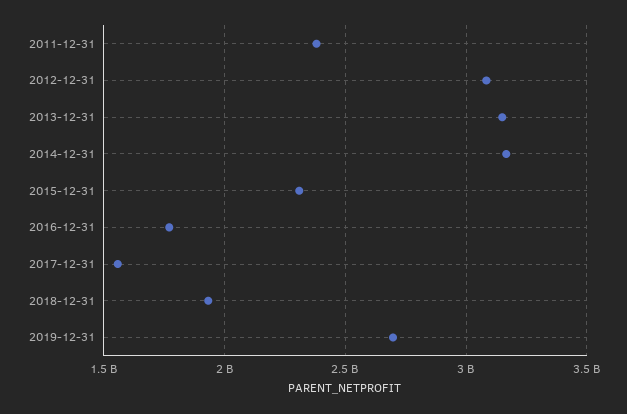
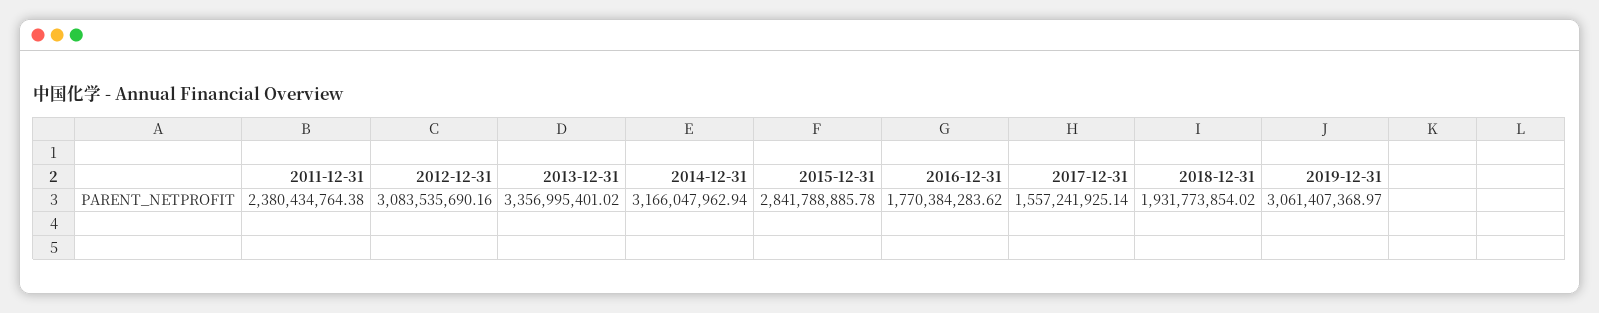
2013-12-31: 3150000000 -> 3356995401.02
2015-12-31: 2300000000 -> 2841788885.78
2019-12-31: 2700000000 -> 3061407368.97

